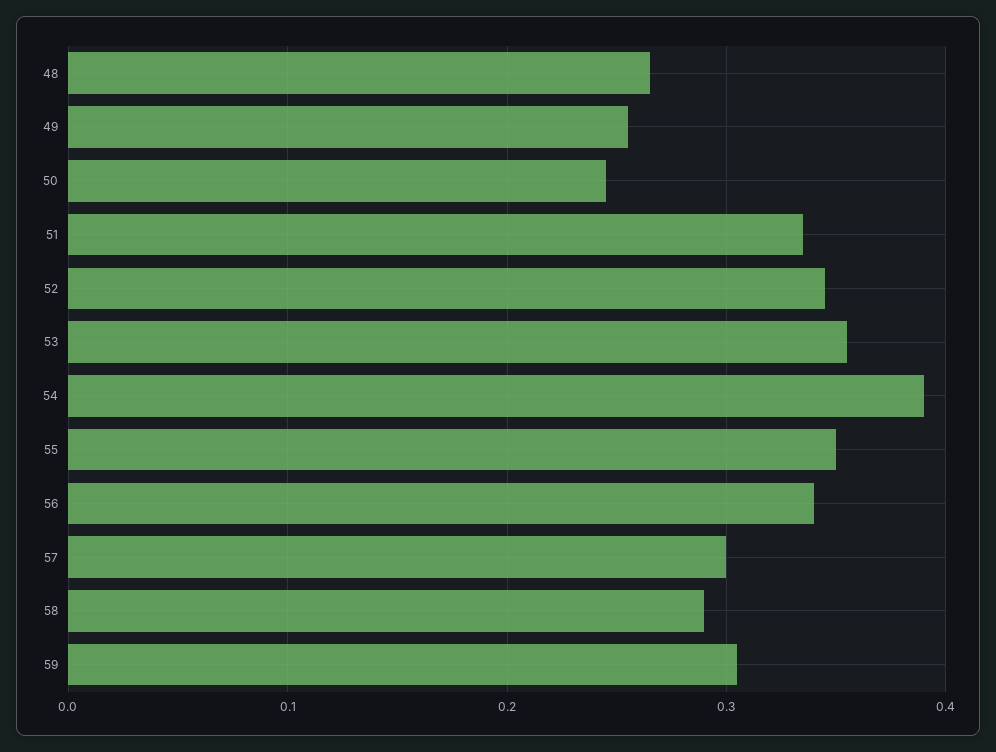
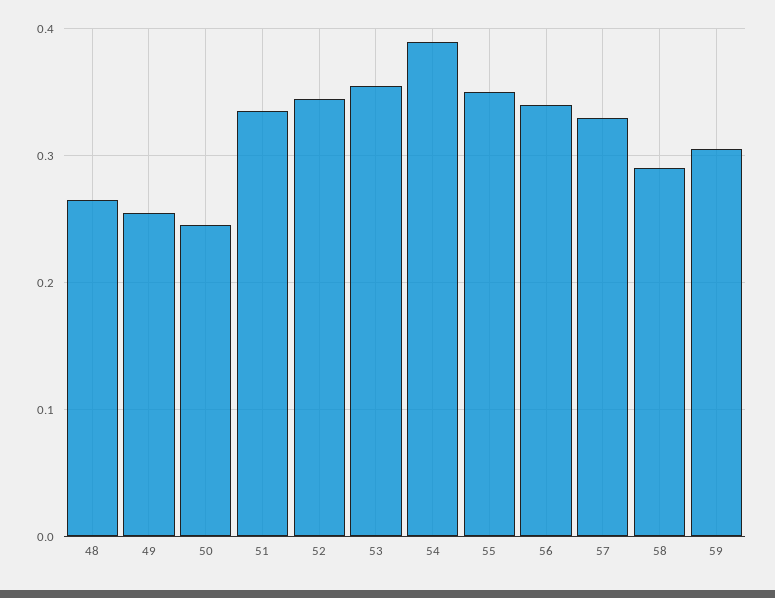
57: 0.3 -> 0.33

